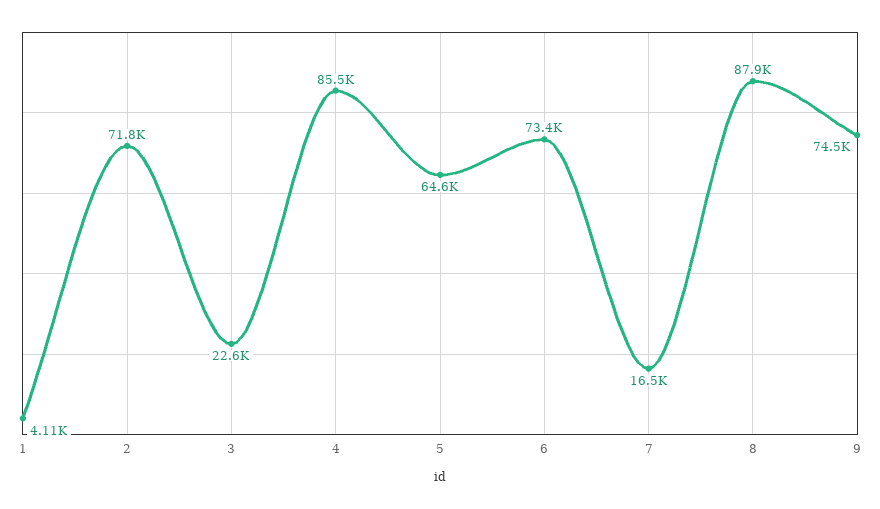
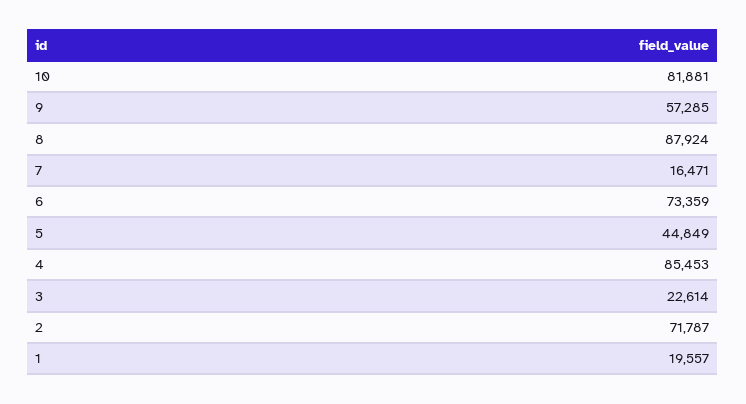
1: 4110 -> 19557
5: 64600 -> 44849
9: 74500 -> 57285
10: none -> 81881

